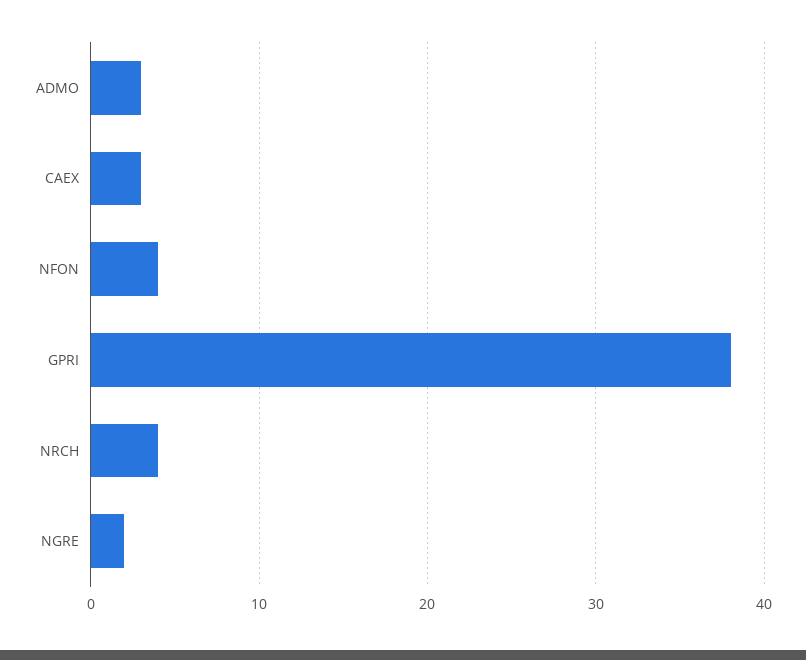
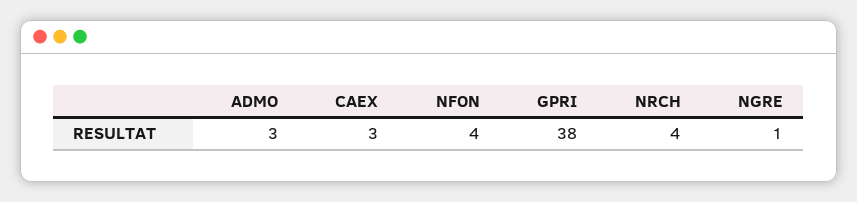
NGRE: 2 -> 1

